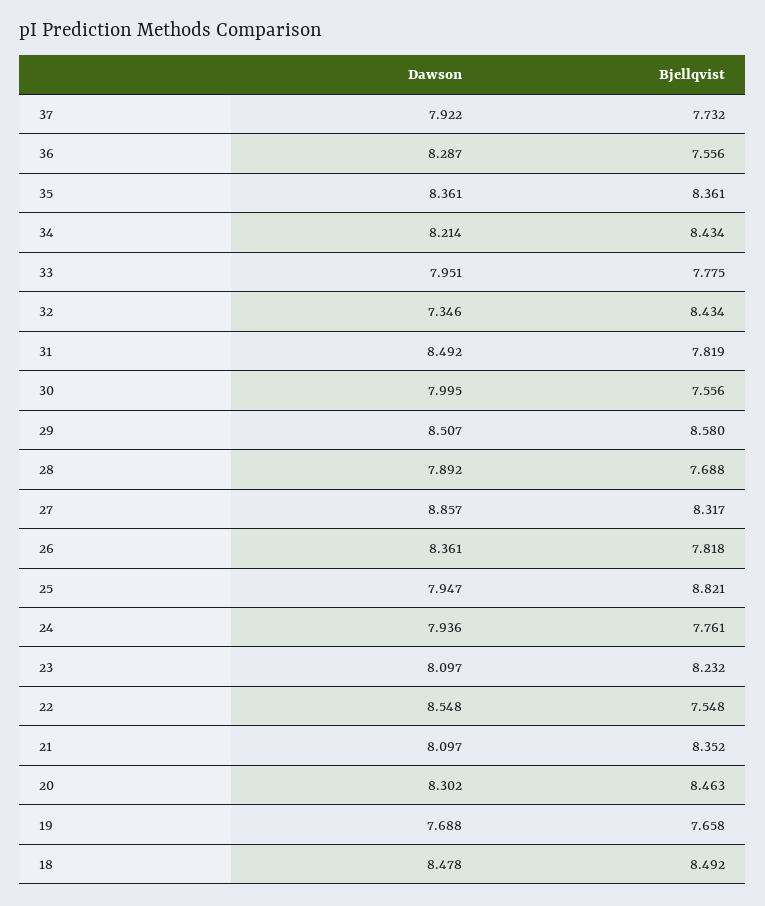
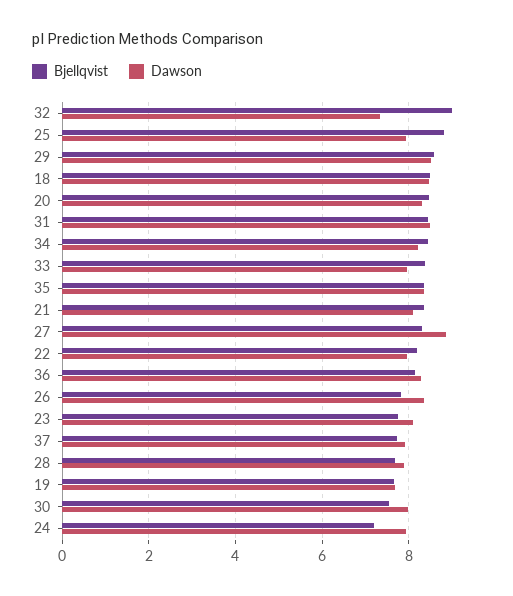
Bjellqvist, 36: 7.556 -> 8.2
Bjellqvist, 33: 7.775 -> 8.4
Bjellqvist, 32: 8.434 -> 9
Bjellqvist, 31: 7.819 -> 8.4
Bjellqvist, 24: 7.761 -> 7.2
Bjellqvist, 23: 8.232 -> 7.8
Dawson, 22: 8.548 -> 8
Bjellqvist, 22: 7.548 -> 8.2

